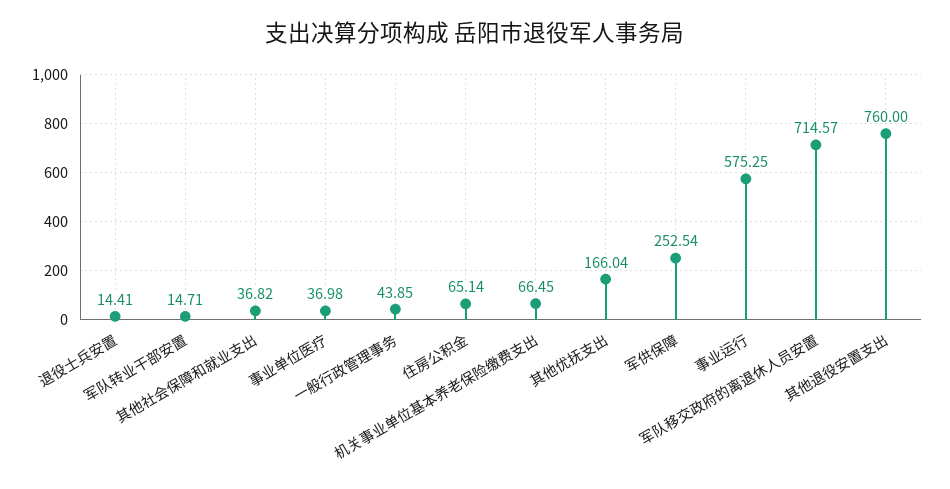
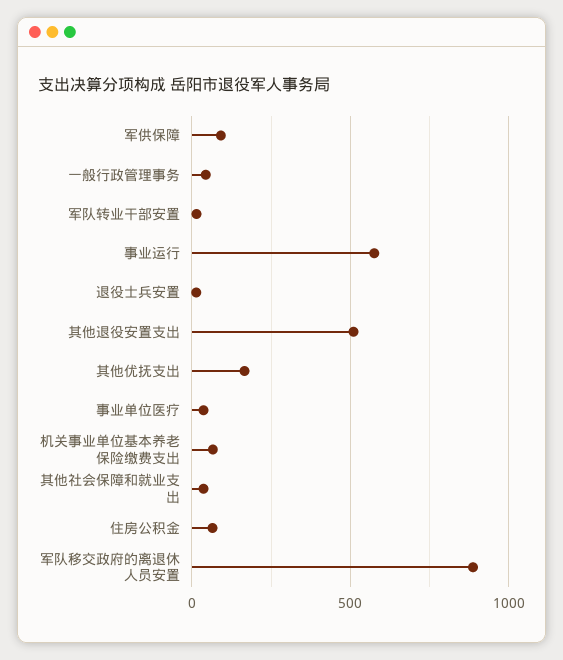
军供保障: 252.54 -> 100
军队移交政府的离退休人员安置: 714.57 -> 900
其他退役安置支出: 760 -> 500

